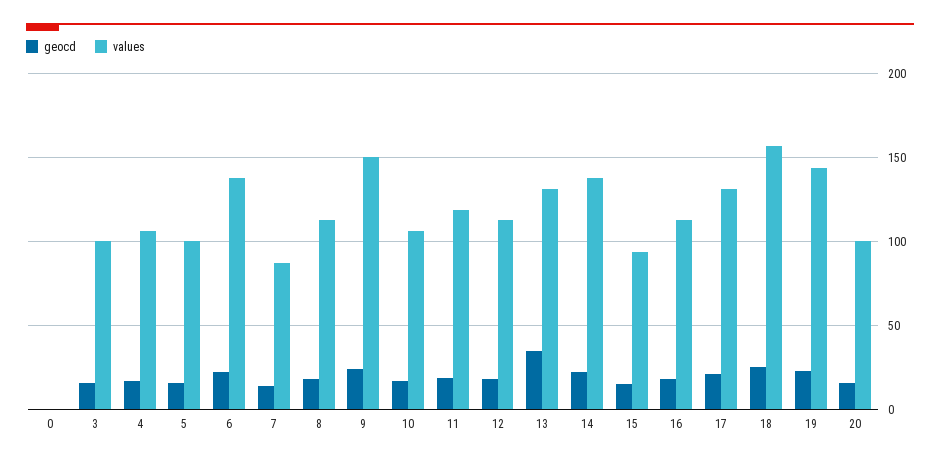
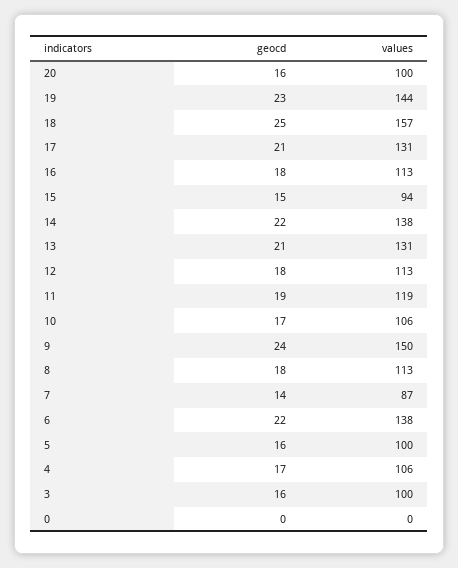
geocd, 13: 35 -> 21

